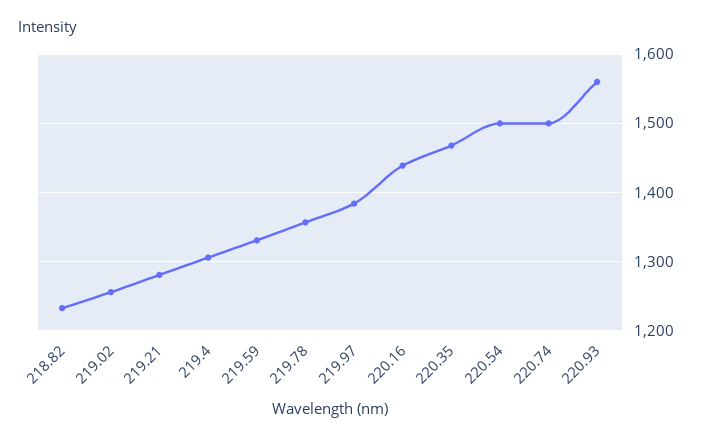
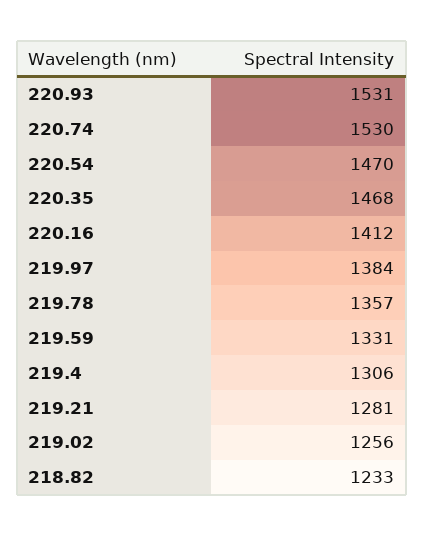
220.16: 1440 -> 1412
220.54: 1500 -> 1470
220.74: 1500 -> 1530
220.93: 1560 -> 1531

